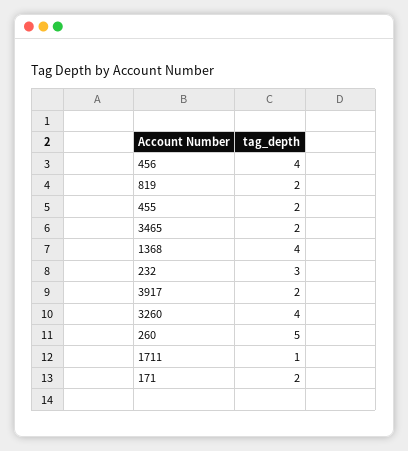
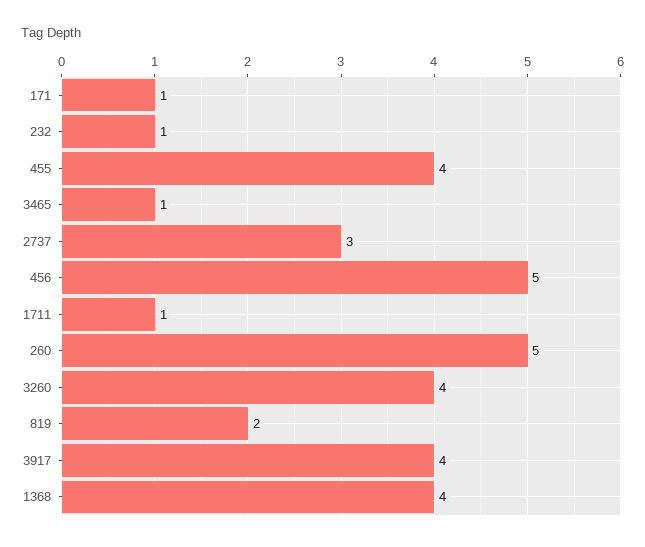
456: 4 -> 5
455: 2 -> 4
3465: 2 -> 1
232: 3 -> 1
3917: 2 -> 4
171: 2 -> 1
2737: none -> 3

